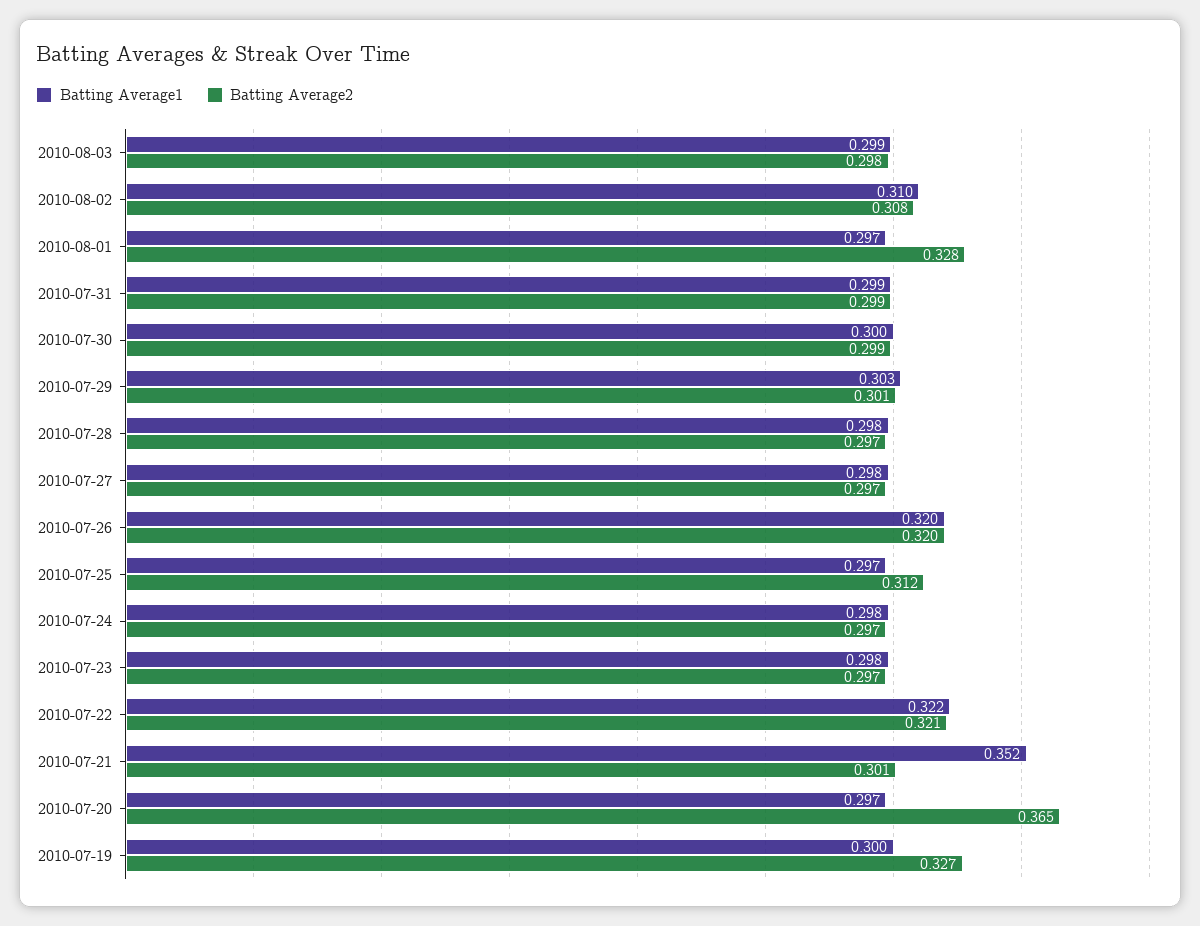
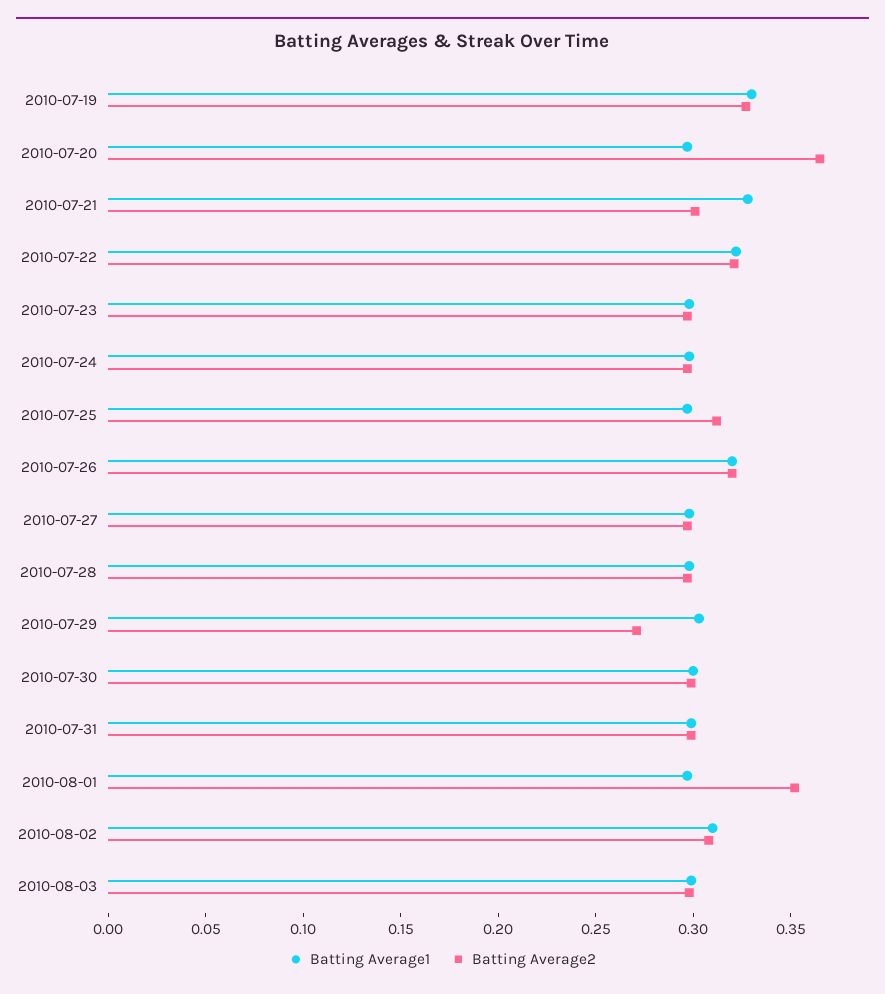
Batting Average2, 2010-08-01: 0.328 -> 0.35
Batting Average2, 2010-07-29: 0.301 -> 0.27
Batting Average1, 2010-07-21: 0.352 -> 0.33
Batting Average1, 2010-07-19: 0.3 -> 0.33

